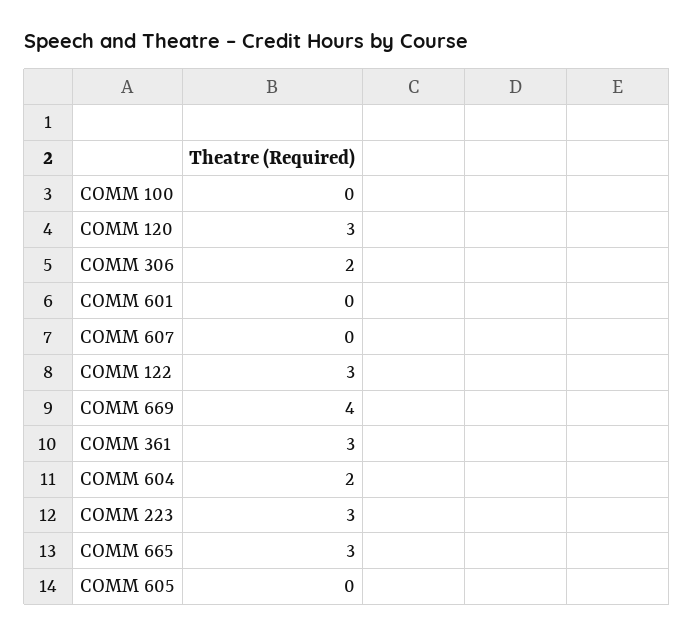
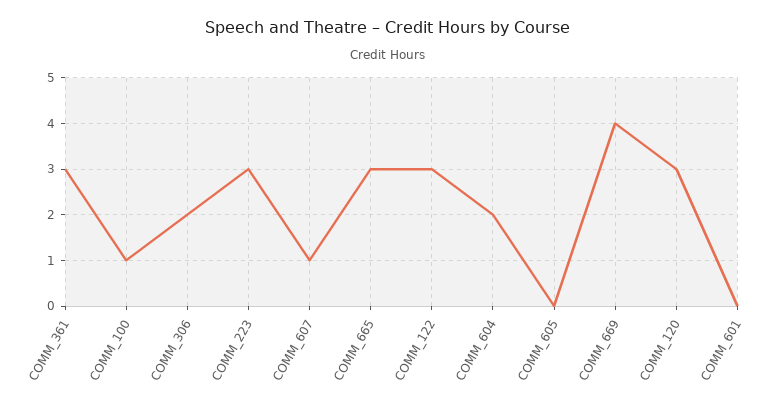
COMM 100: 0 -> 1
COMM 607: 0 -> 1

